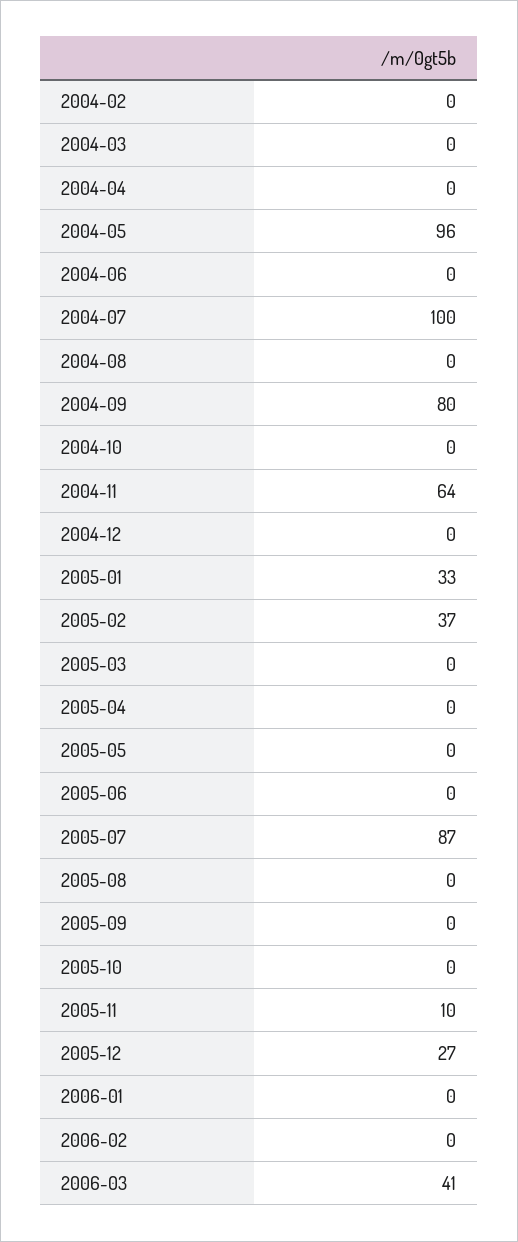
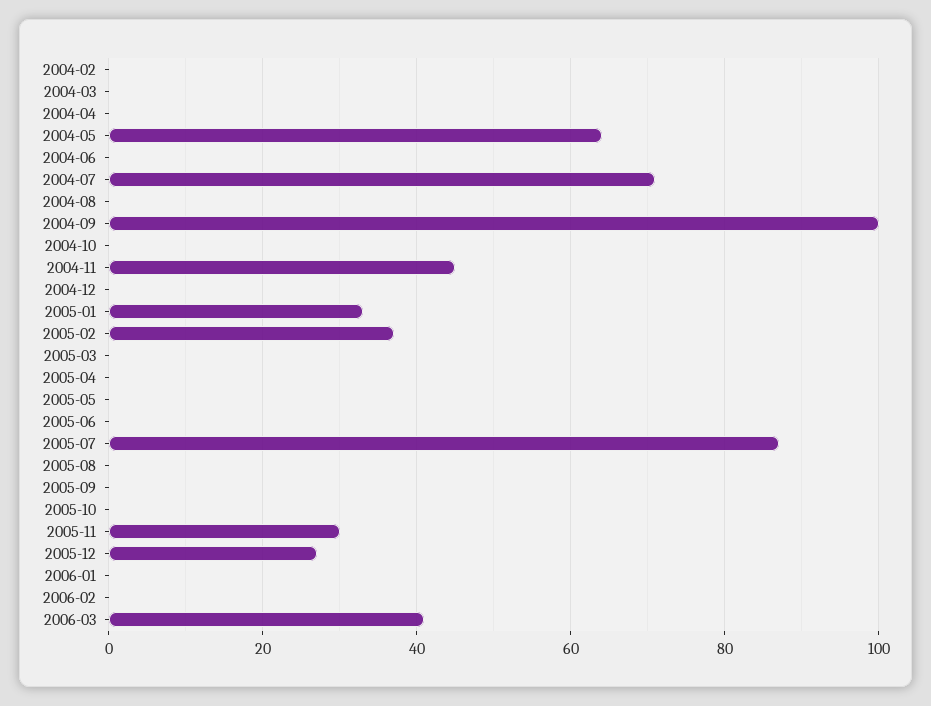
2004-05: 96 -> 65
2004-07: 100 -> 70
2004-09: 80 -> 100
2004-11: 64 -> 45
2005-11: 10 -> 30

